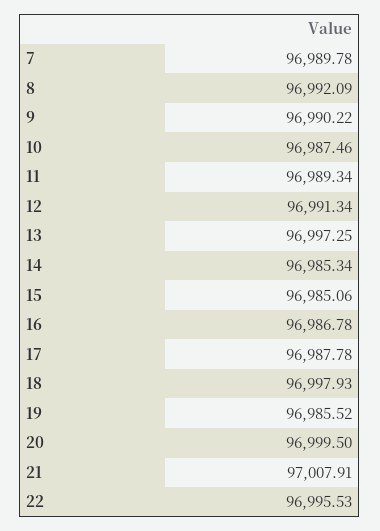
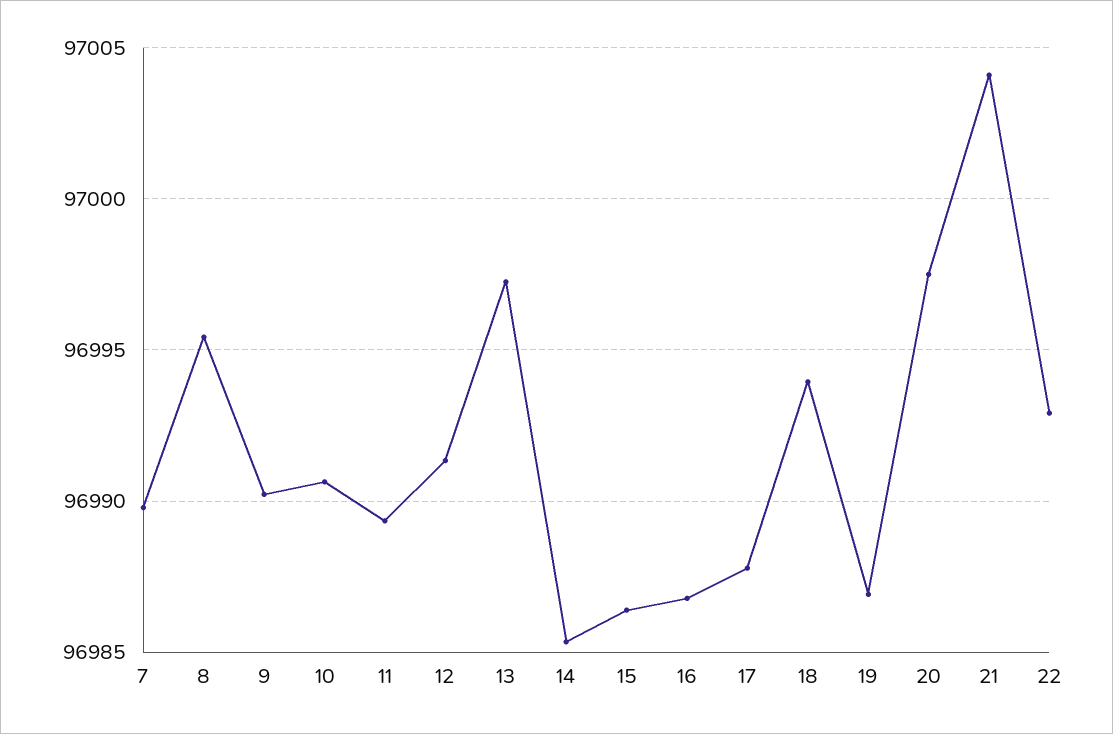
8: 96992.09 -> 96995.5
10: 96987.46 -> 96990.5
15: 96985.06 -> 96986.5
18: 96997.93 -> 96994
19: 96985.52 -> 96987
20: 96999.5 -> 96997.5
21: 97007.91 -> 97004
22: 96995.53 -> 96993

